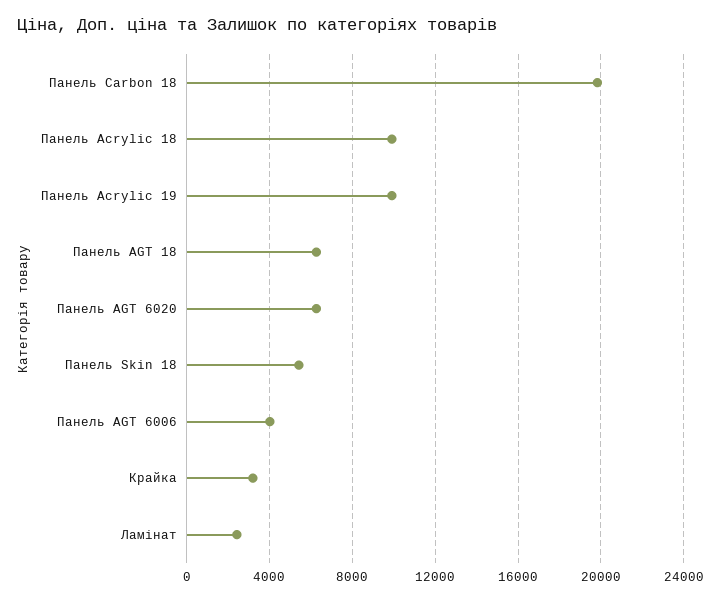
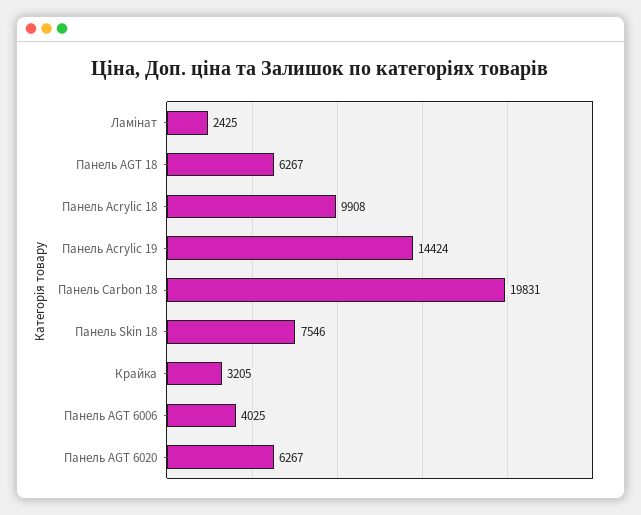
Панель Acrylic 19: 10000 -> 14424
Панель Skin 18: 5500 -> 7546

